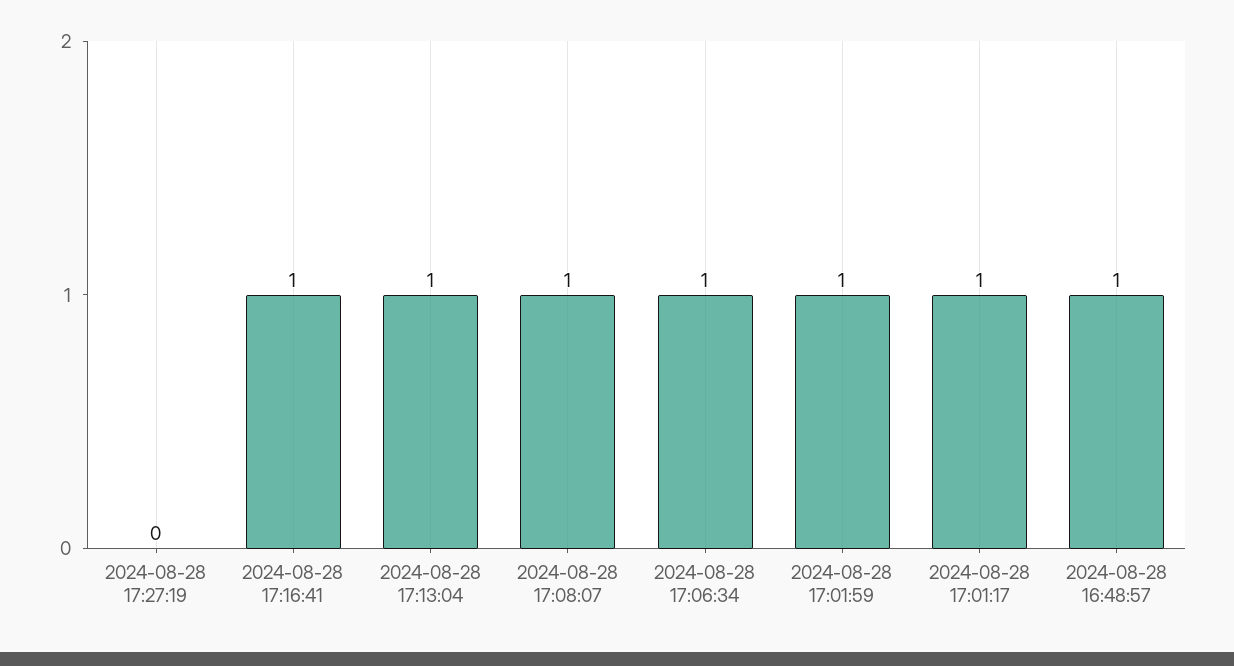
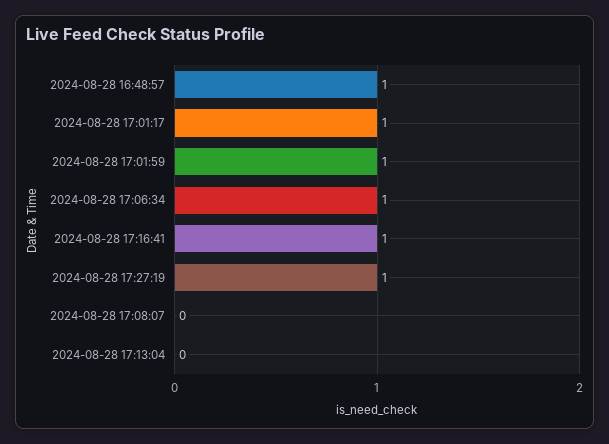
2024-08-28 17:27:19: 0 -> 1
2024-08-28 17:13:04: 1 -> 0
2024-08-28 17:08:07: 1 -> 0

